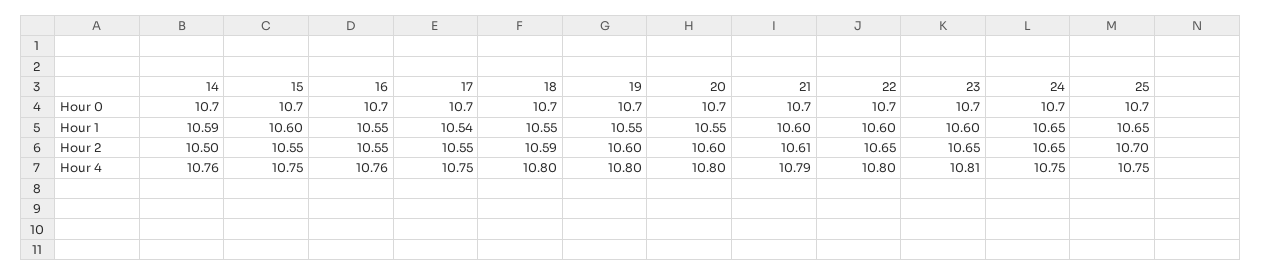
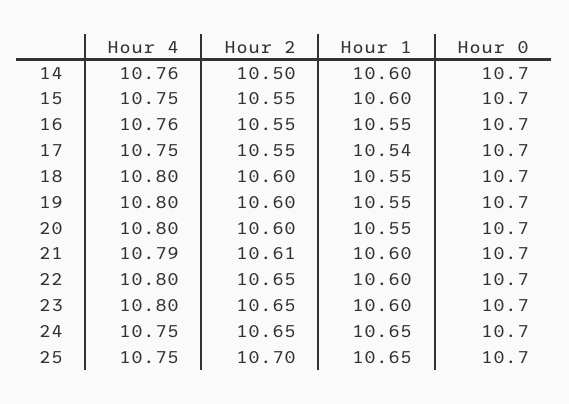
14, Hour 1: 10.59 -> 10.6
18, Hour 2: 10.59 -> 10.6
23, Hour 4: 10.81 -> 10.8

